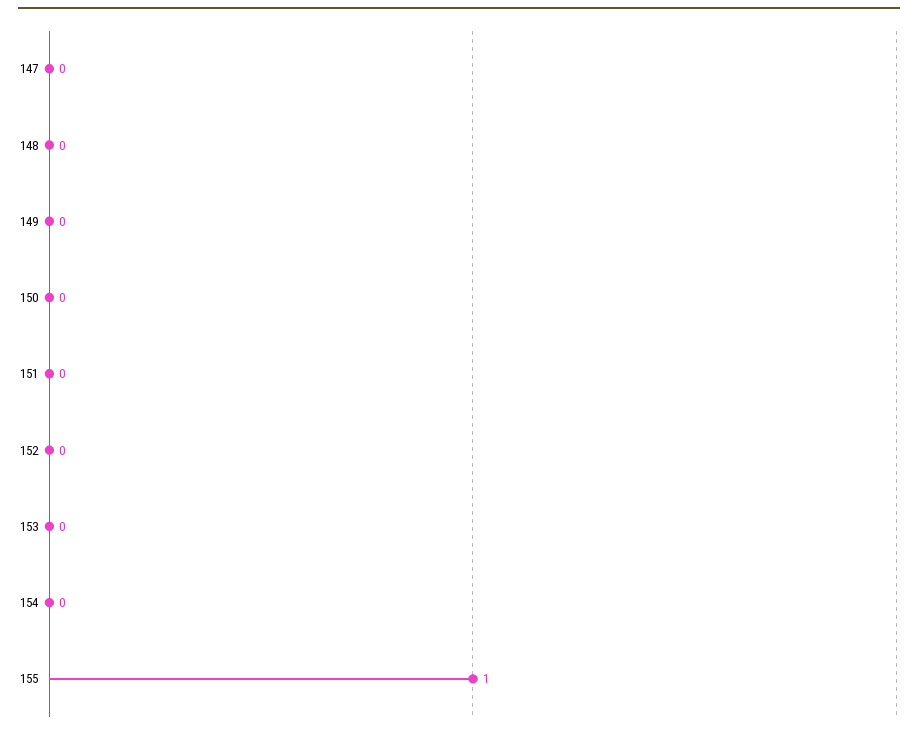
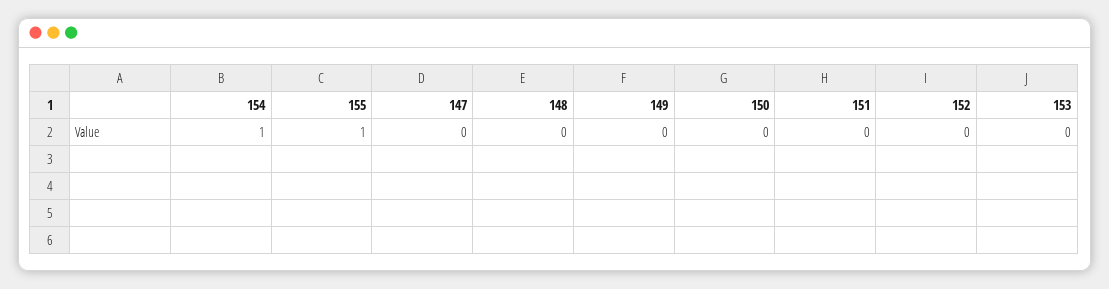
154: 0 -> 1

